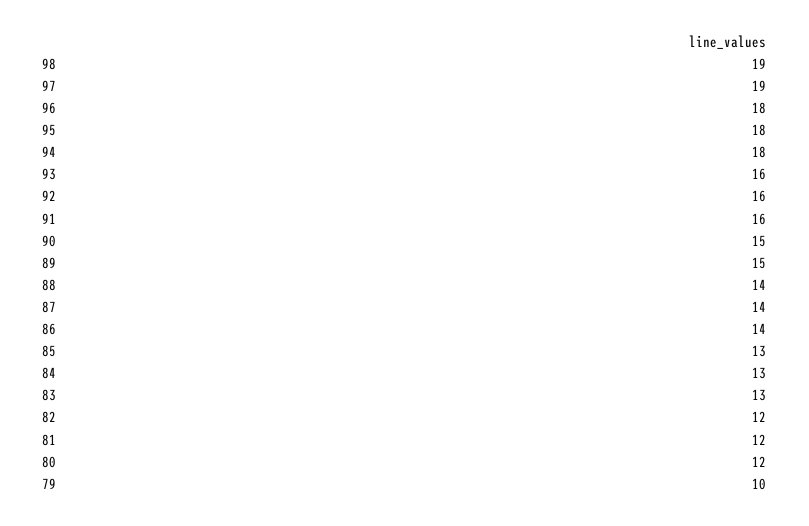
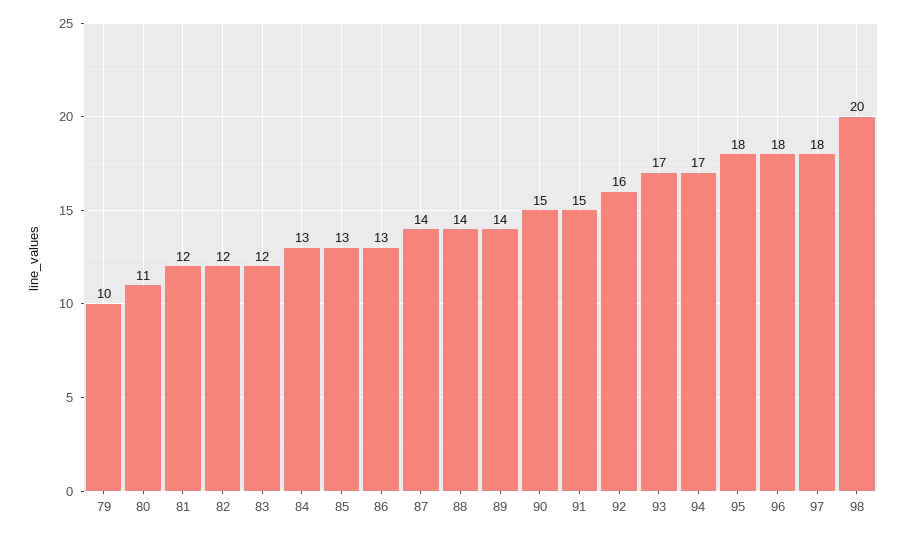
98: 19 -> 20
97: 19 -> 18
94: 18 -> 17
93: 16 -> 17
91: 16 -> 15
89: 15 -> 14
86: 14 -> 13
83: 13 -> 12
80: 12 -> 11

